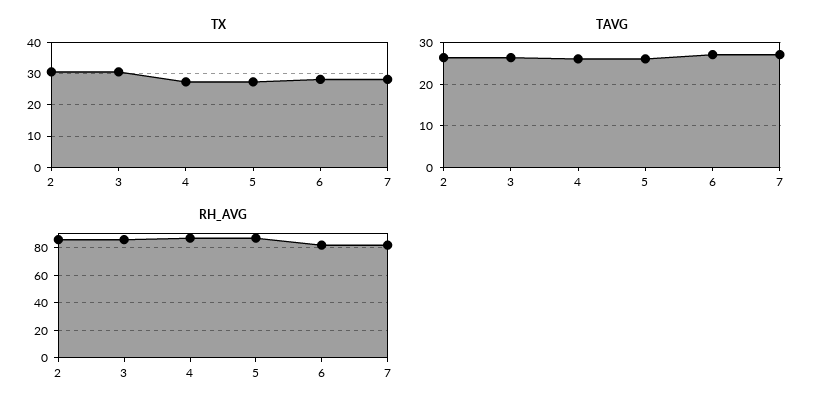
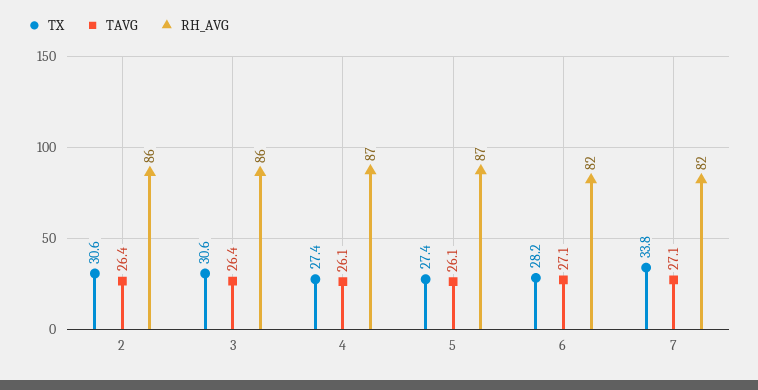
TX, 7: 28 -> 33.8

